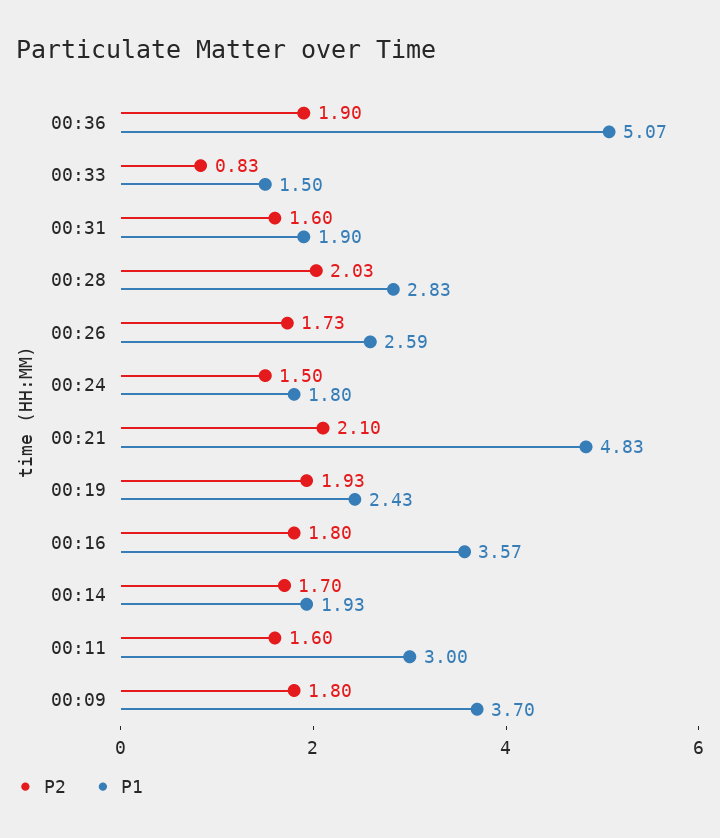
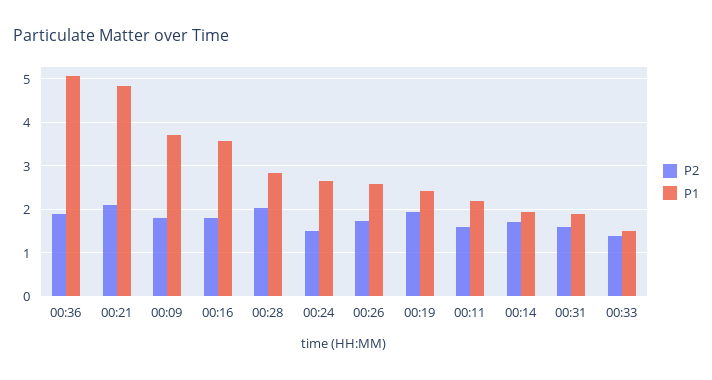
P2, 00:33: 0.83 -> 1.4
P1, 00:24: 1.8 -> 2.6
P1, 00:11: 3 -> 2.2

